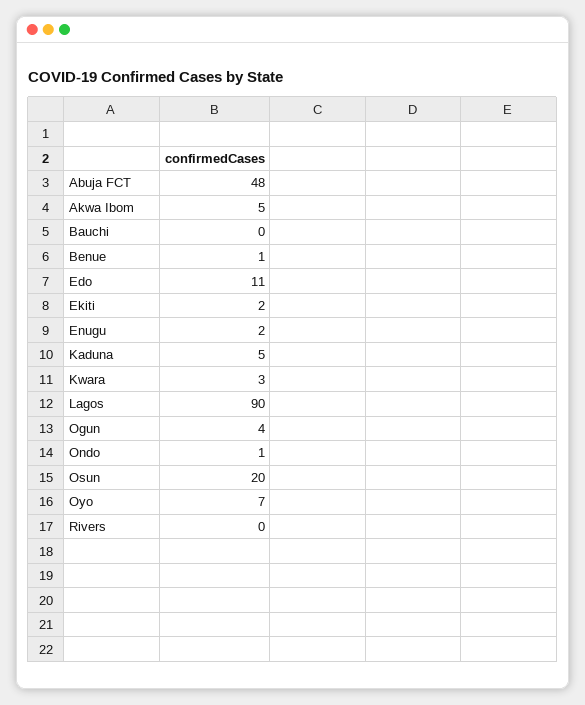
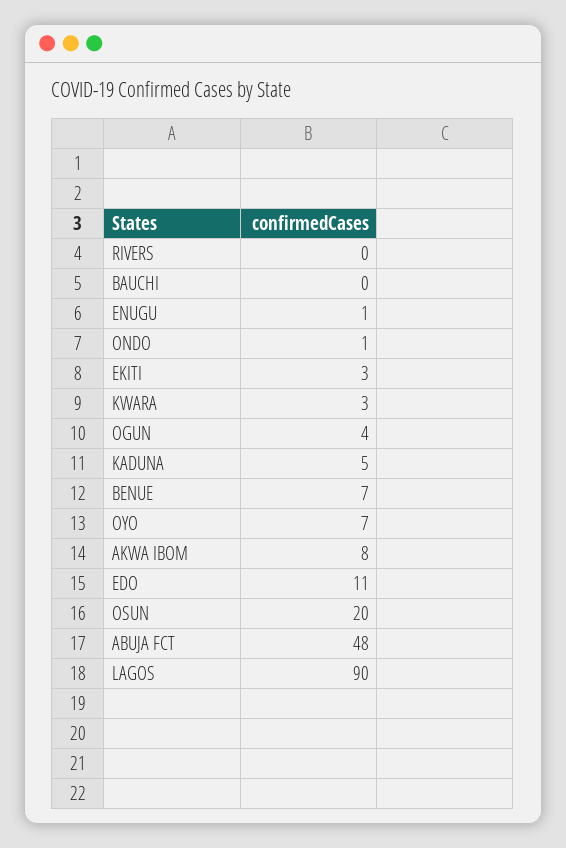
Akwa Ibom: 5 -> 8
Benue: 1 -> 7
Ekiti: 2 -> 3
Enugu: 2 -> 1

